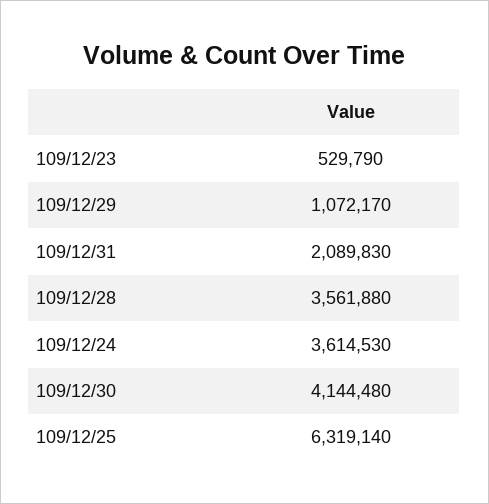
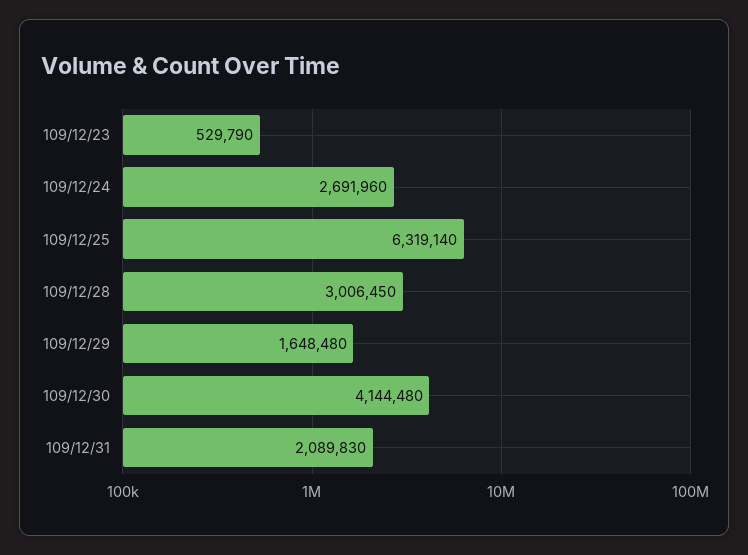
109/12/29: 1072170 -> 1648480
109/12/28: 3561880 -> 3006450
109/12/24: 3614530 -> 2691960

